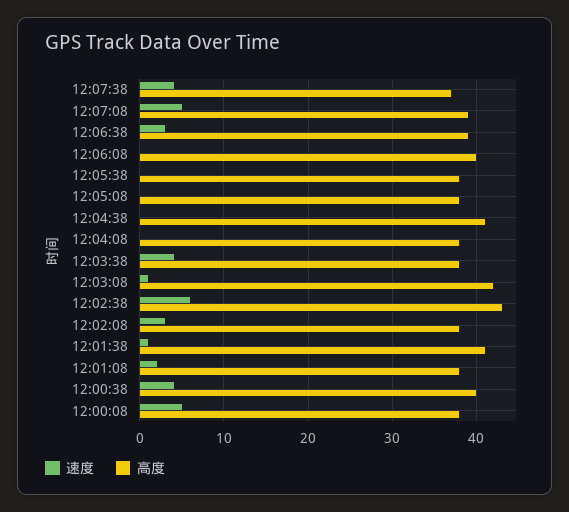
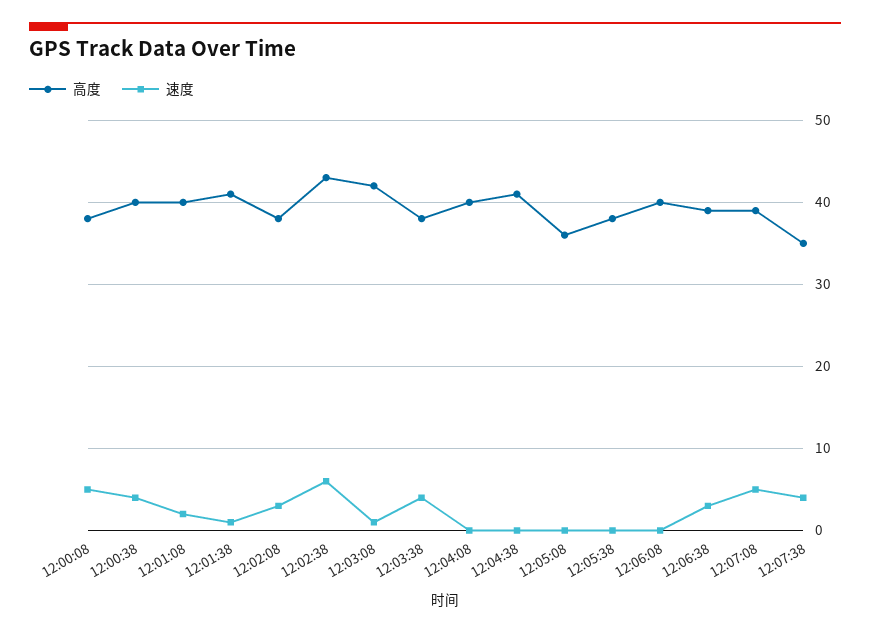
高度, 12:07:38: 37 -> 35
高度, 12:05:08: 38 -> 36
高度, 12:04:08: 38 -> 40
高度, 12:01:08: 38 -> 40

